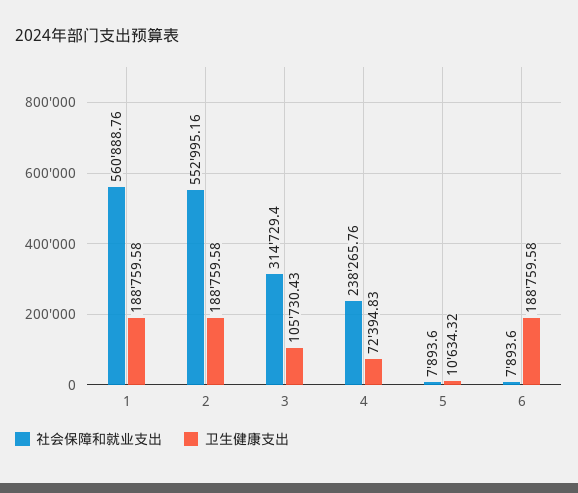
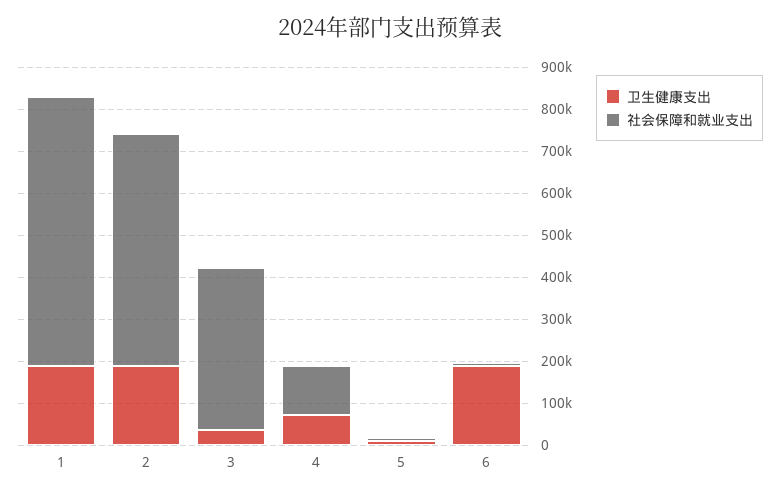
社会保障和就业支出, 1: 560888.76 -> 640000
社会保障和就业支出, 3: 314729.4 -> 380000
卫生健康支出, 3: 105730.43 -> 40000
社会保障和就业支出, 4: 238265.76 -> 120000

